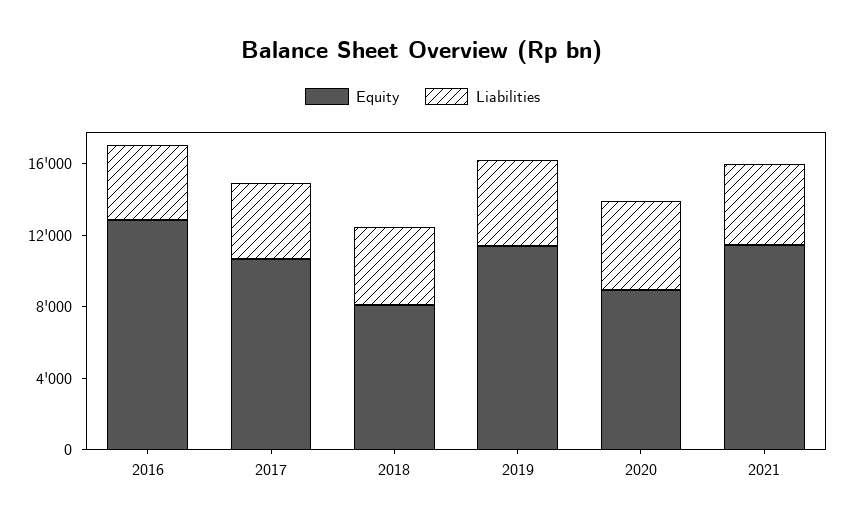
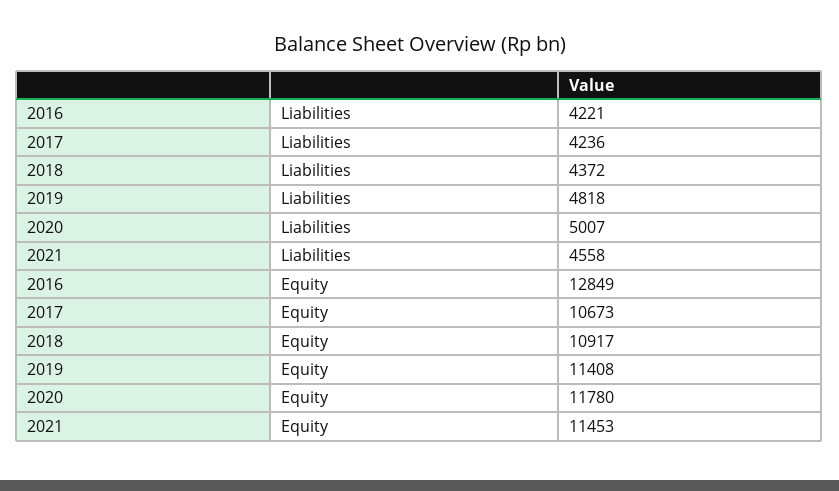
Equity, 2018: 8000 -> 10917
Equity, 2020: 9000 -> 11780

